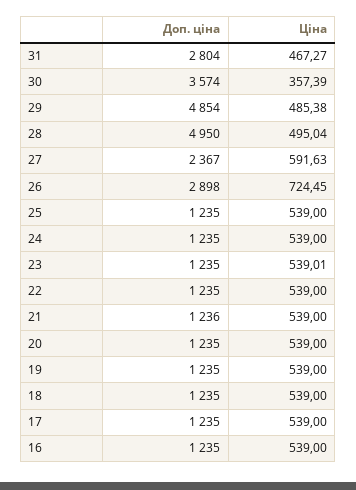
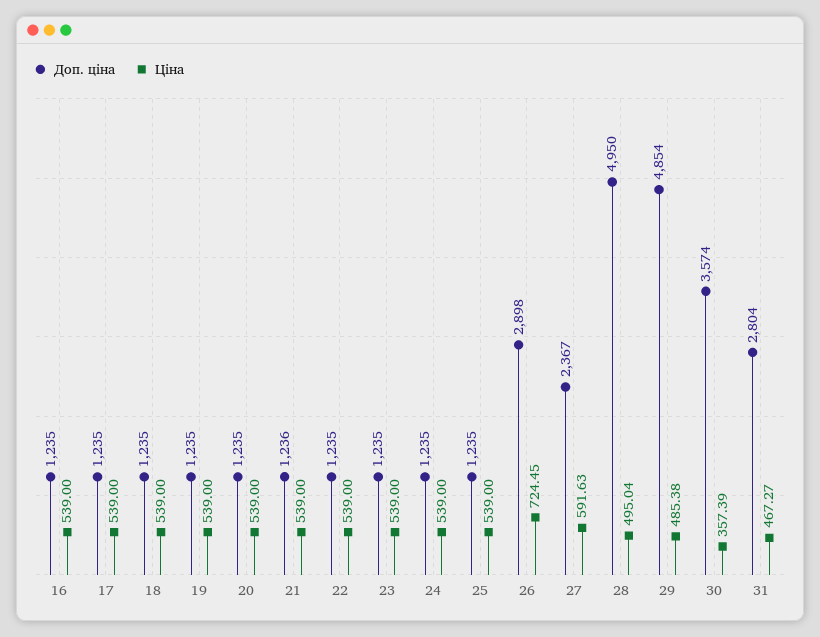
Ціна, 23: 539.01 -> 539

